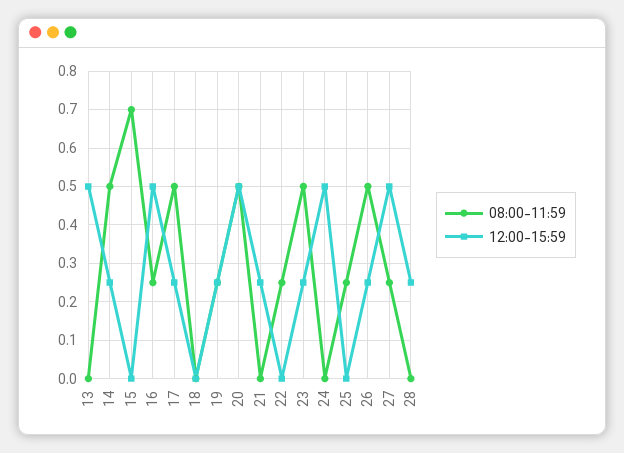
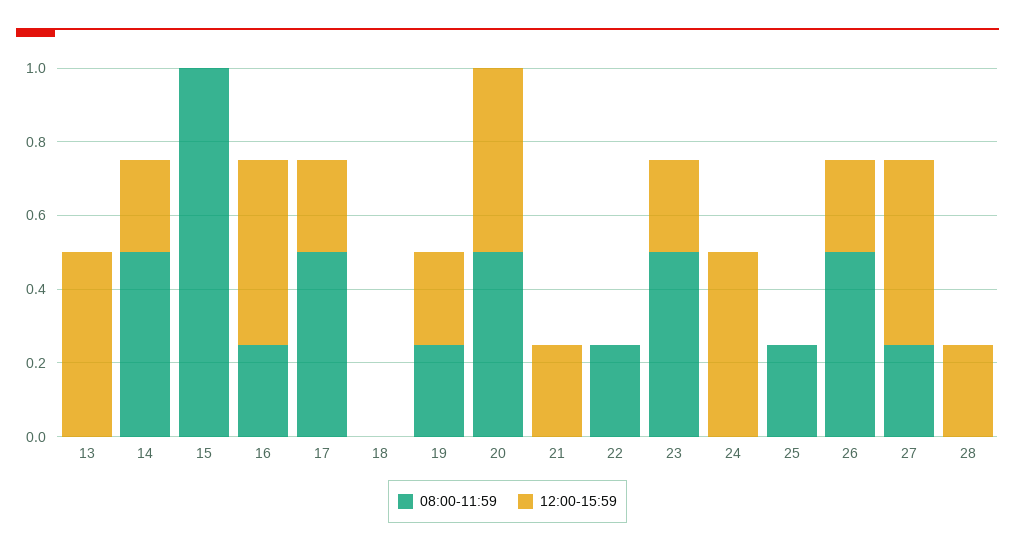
08:00-11:59, 15: 0.7 -> 1

